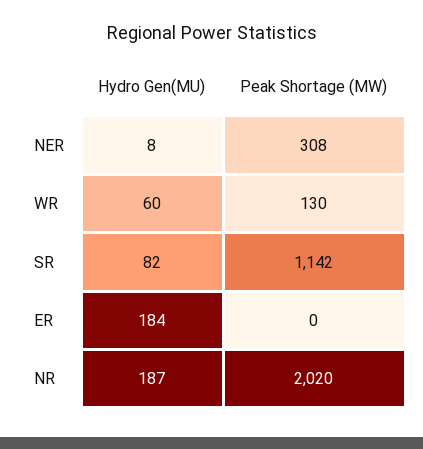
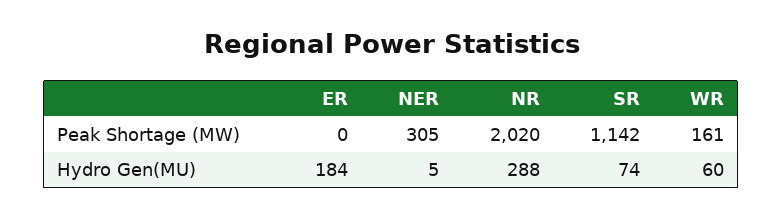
Hydro Gen(MU), NER: 8 -> 5
Peak Shortage (MW), NER: 308 -> 305
Peak Shortage (MW), WR: 130 -> 161
Hydro Gen(MU), SR: 82 -> 74
Hydro Gen(MU), NR: 187 -> 288

